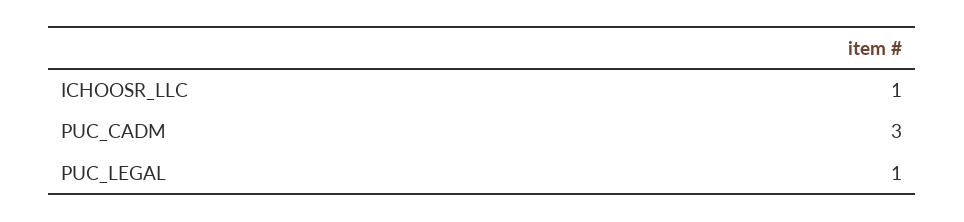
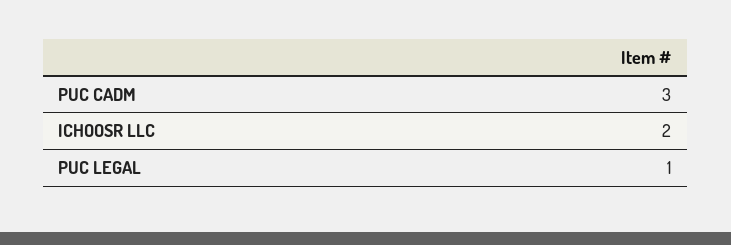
ICHOOSR_LLC: 1 -> 2

